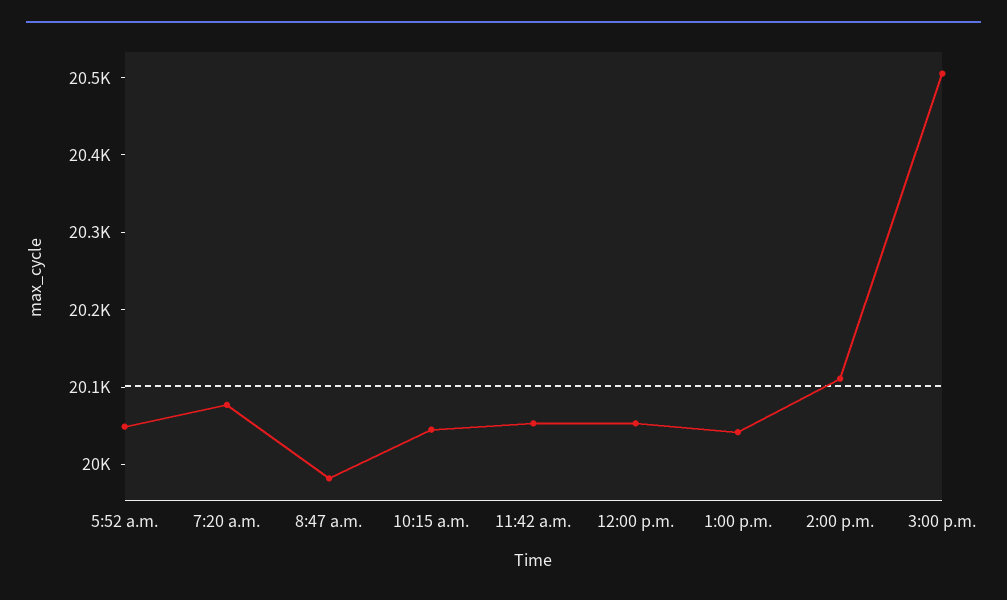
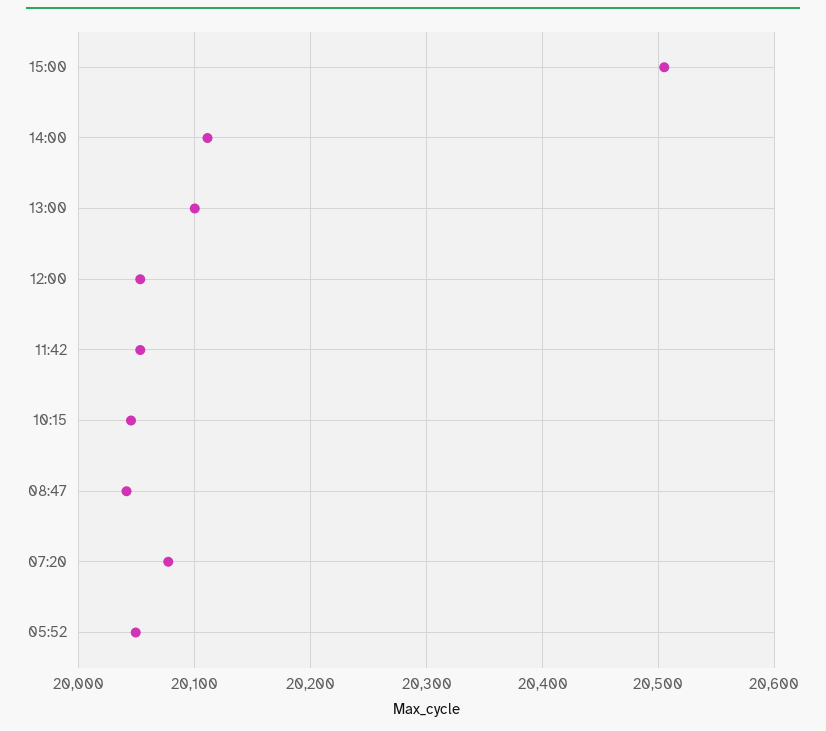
8:47 a.m.: 19980 -> 20040
1:00 p.m.: 20040 -> 20100

